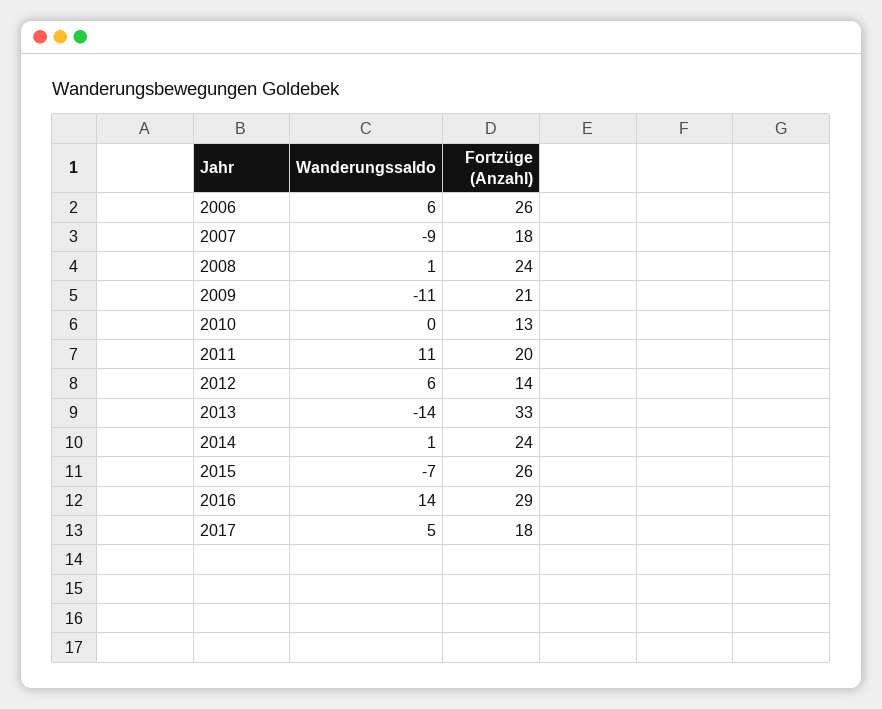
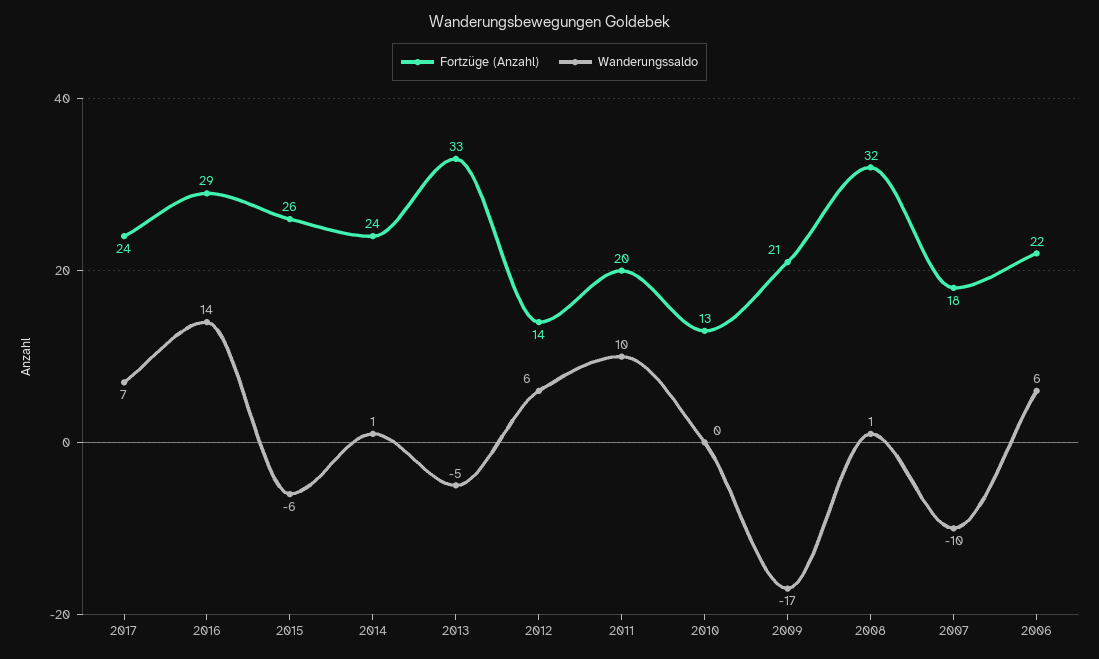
Fortzüge (Anzahl), 2006: 26 -> 22
Wanderungssaldo, 2007: -9 -> -10
Fortzüge (Anzahl), 2008: 24 -> 32
Wanderungssaldo, 2009: -11 -> -17
Wanderungssaldo, 2011: 11 -> 10
Wanderungssaldo, 2013: -14 -> -5
Wanderungssaldo, 2015: -7 -> -6
Wanderungssaldo, 2017: 5 -> 7
Fortzüge (Anzahl), 2017: 18 -> 24

